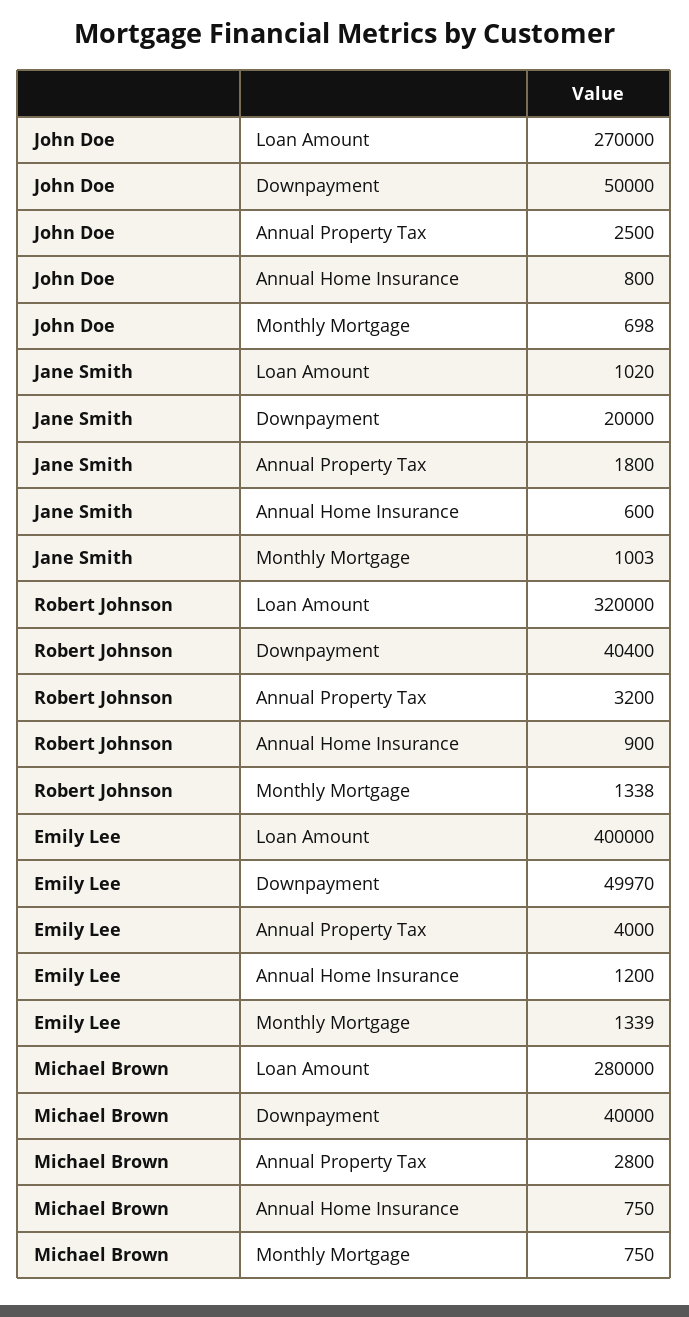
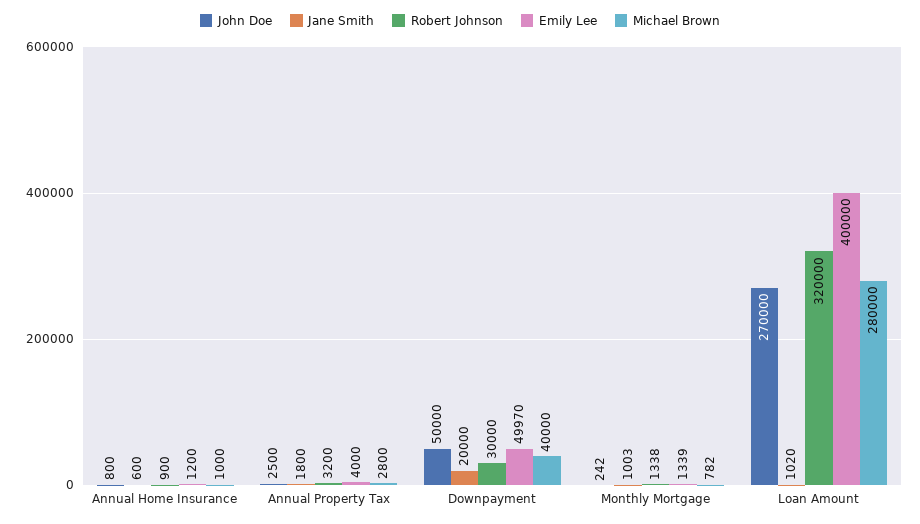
John Doe, Monthly Mortgage: 698 -> 242
Robert Johnson, Downpayment: 40400 -> 30000
Michael Brown, Annual Home Insurance: 750 -> 1000
Michael Brown, Monthly Mortgage: 750 -> 782

